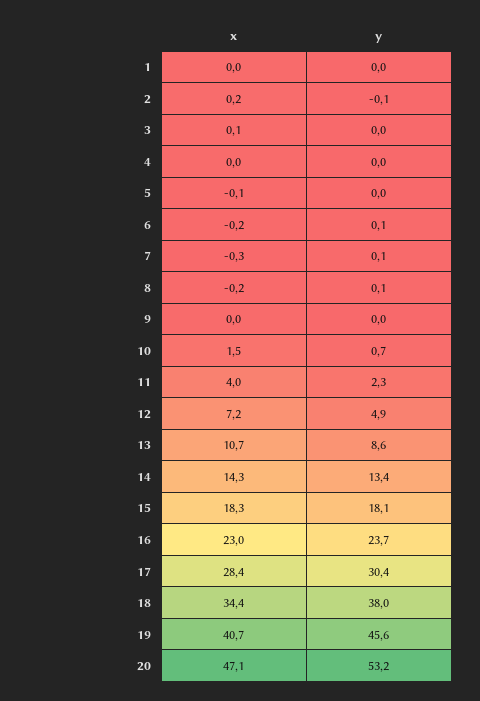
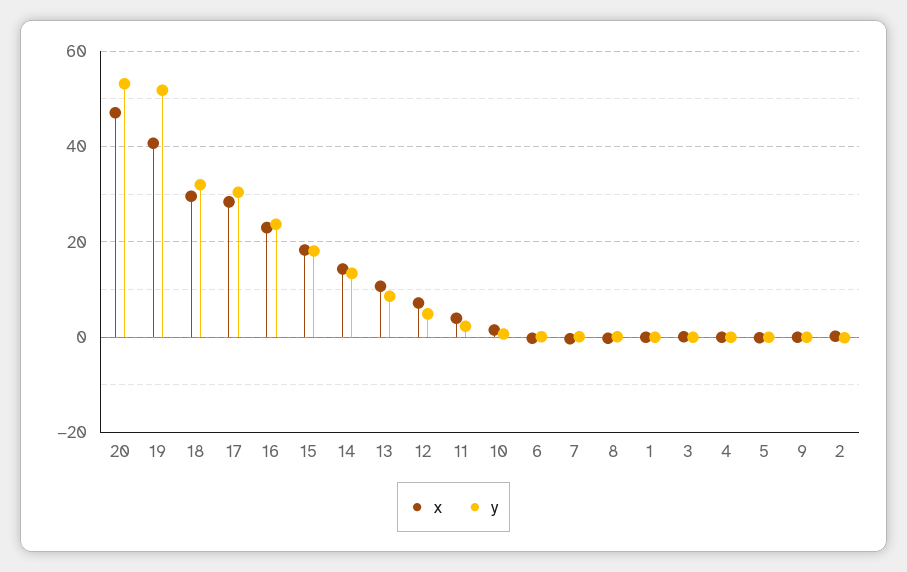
x, 18: 34.4 -> 30
y, 18: 38 -> 32
y, 19: 45.6 -> 52

